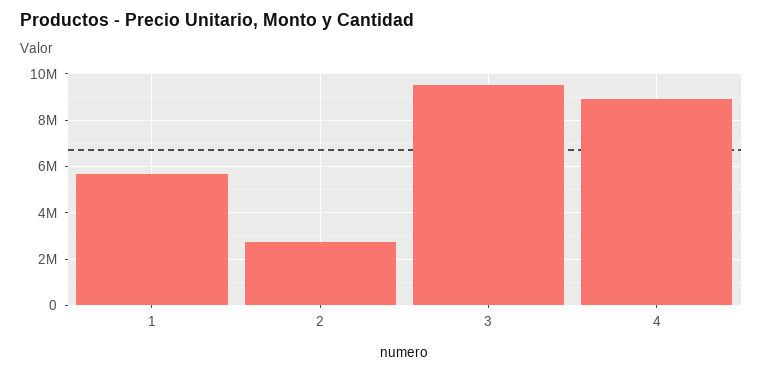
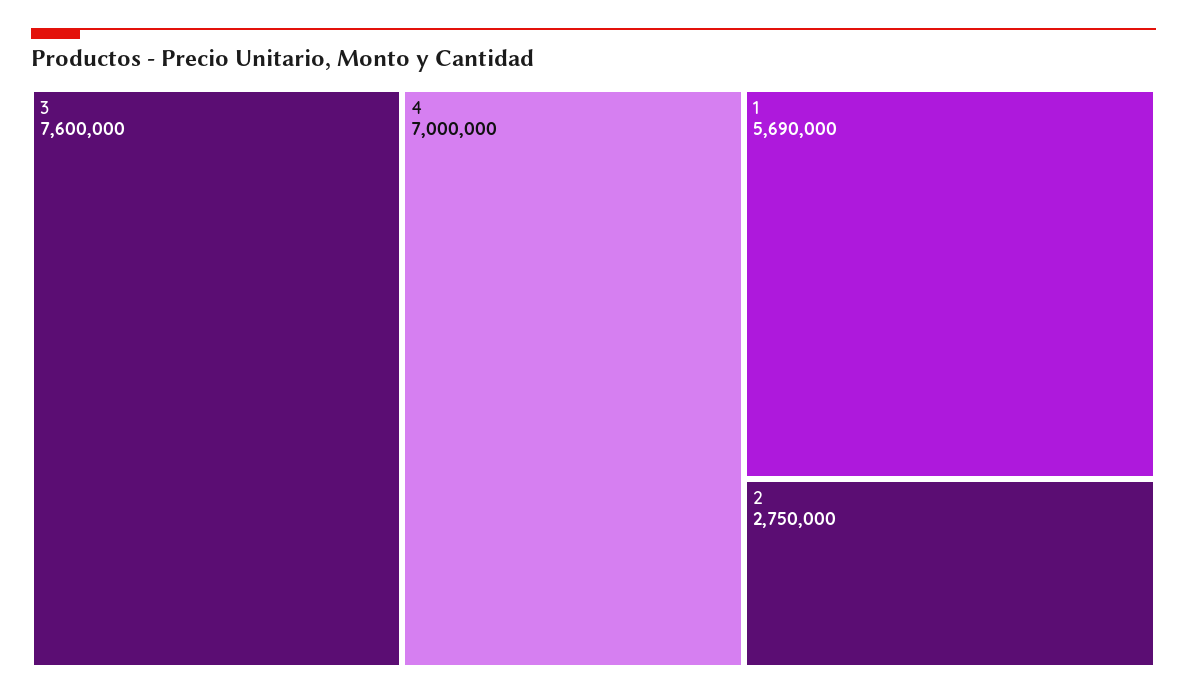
3: 9500000 -> 7600000
4: 9000000 -> 7000000

